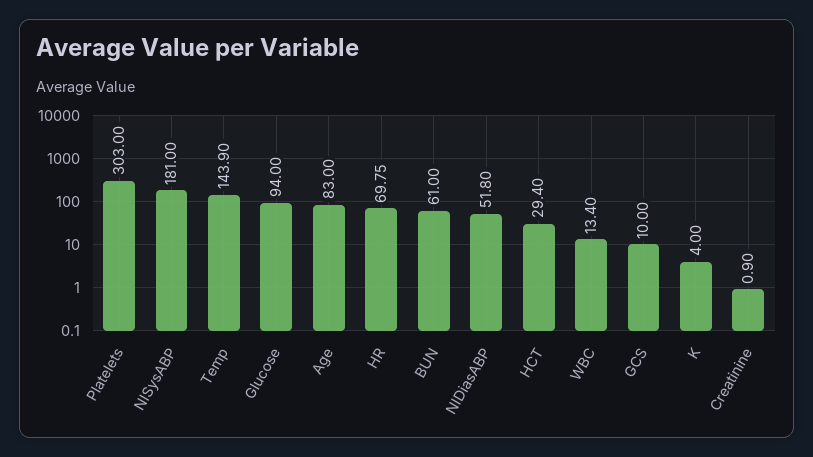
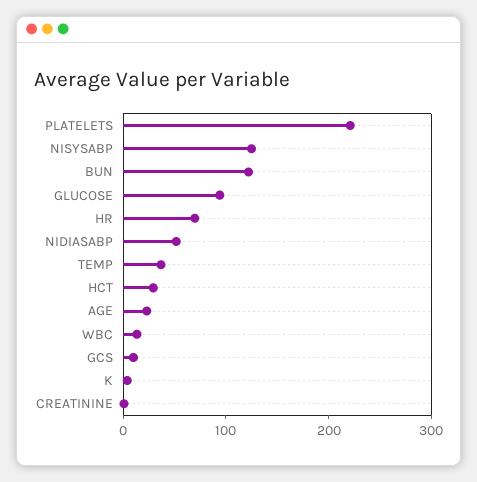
Platelets: 303 -> 220
NISysABP: 181 -> 120
Temp: 143.9 -> 40
Age: 83 -> 20
BUN: 61 -> 120

